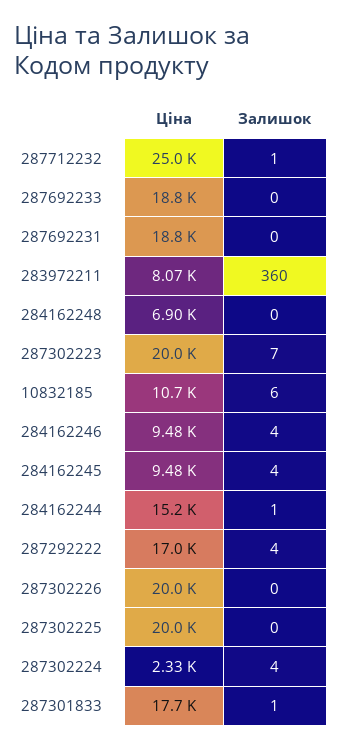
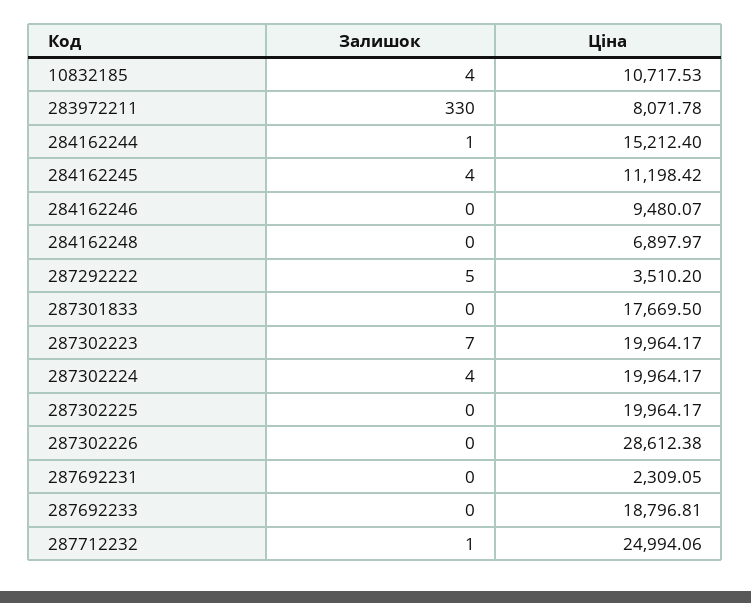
Ціна, 287692231: 18800 -> 2309.05
Залишок, 283972211: 360 -> 330
Залишок, 10832185: 6 -> 4
Залишок, 284162246: 4 -> 0
Ціна, 284162245: 9480 -> 11198.42
Ціна, 287292222: 17000 -> 3510.2
Залишок, 287292222: 4 -> 5
Ціна, 287302226: 20000 -> 28612.38
Ціна, 287302224: 2330 -> 19964.17
Залишок, 287301833: 1 -> 0

